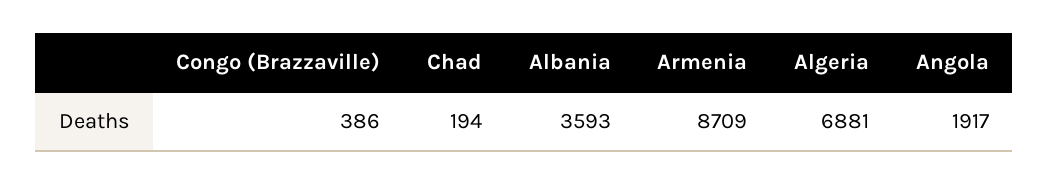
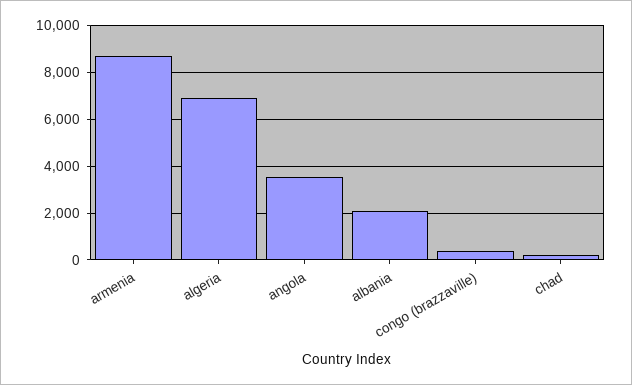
Albania: 3593 -> 2000
Angola: 1917 -> 3500

